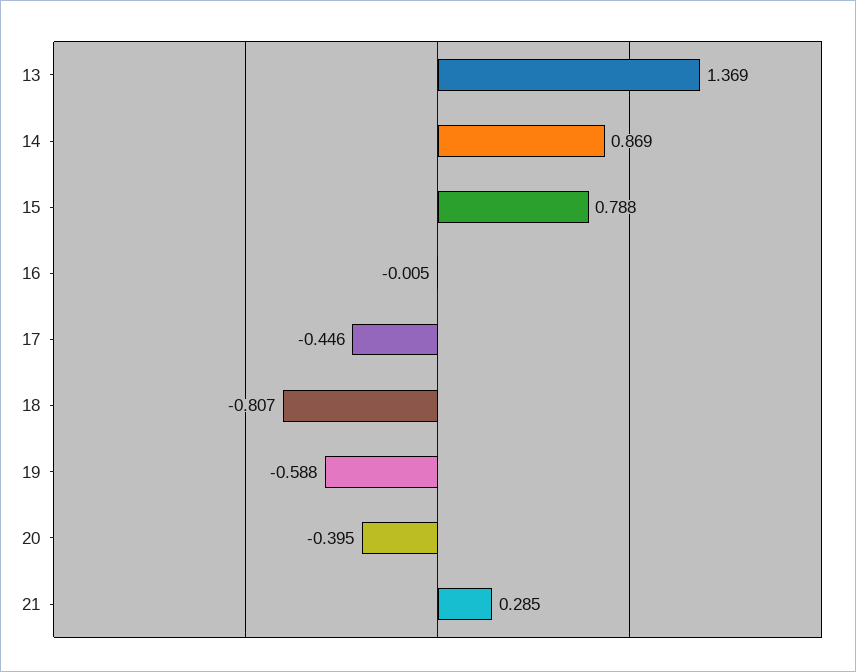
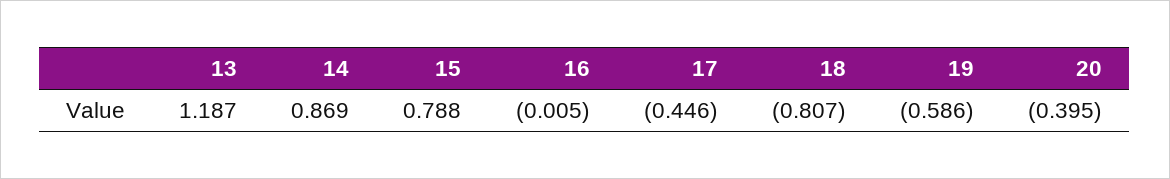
13: 1.369 -> 1.187
19: -0.588 -> -0.586
21: 0.285 -> none

